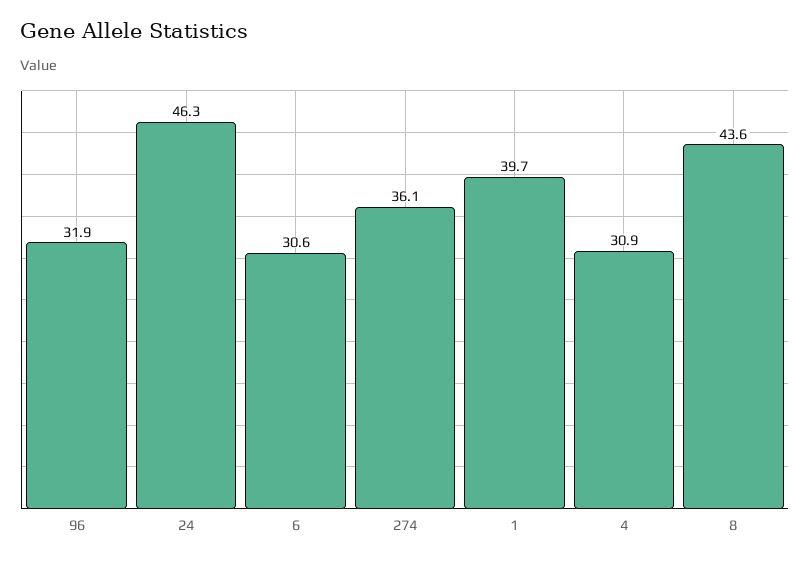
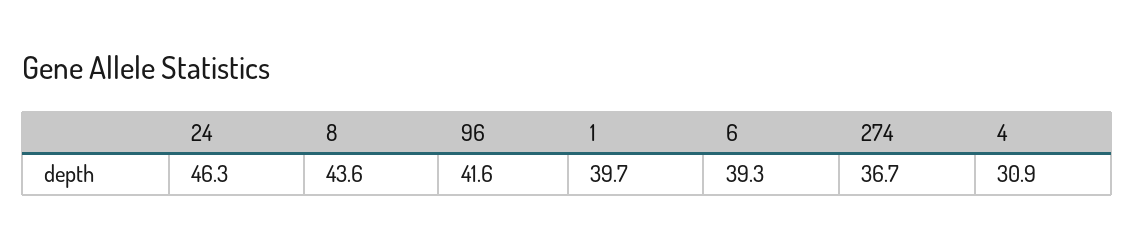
96: 31.9 -> 41.6
6: 30.6 -> 39.3
274: 36.1 -> 36.7

